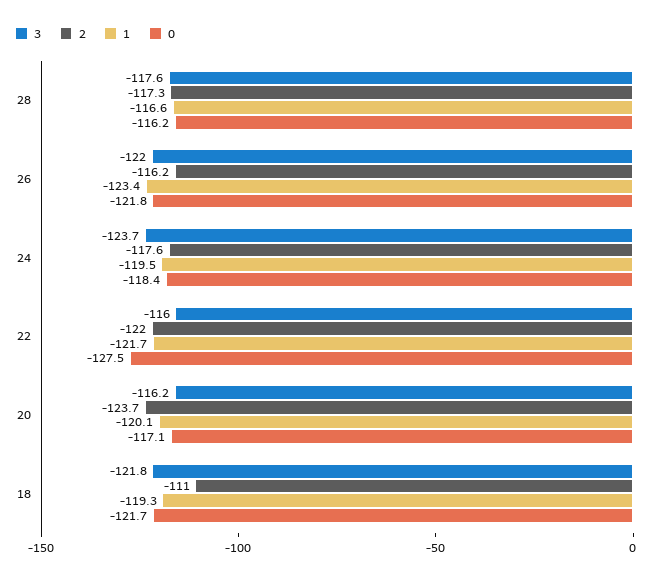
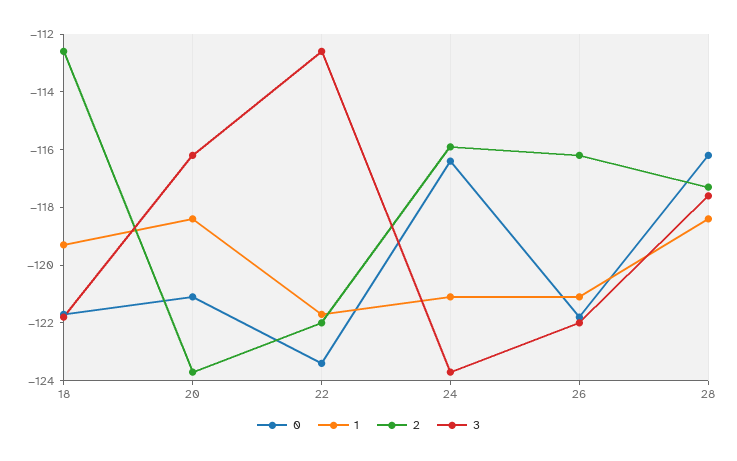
1, 28: -116.6 -> -118.5
1, 26: -123.4 -> -121
2, 24: -117.6 -> -116
1, 24: -119.5 -> -121
0, 24: -118.4 -> -116.5
3, 22: -116 -> -112.5
0, 22: -127.5 -> -123.5
1, 20: -120.1 -> -118.5
0, 20: -117.1 -> -121
2, 18: -111 -> -112.5

